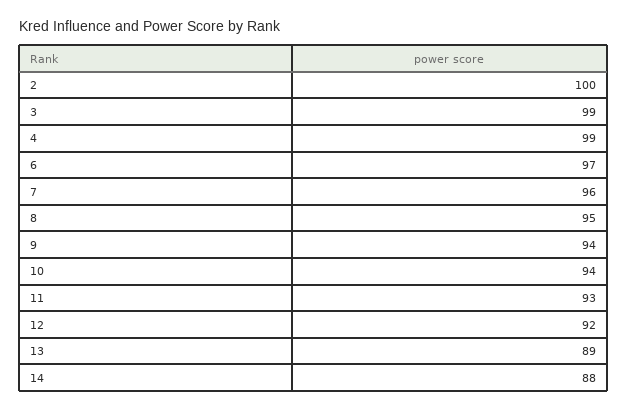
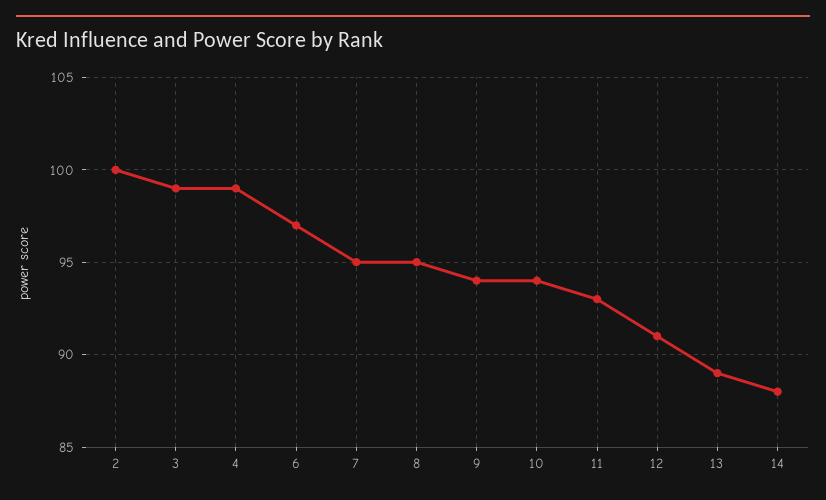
7: 96 -> 95
12: 92 -> 91

